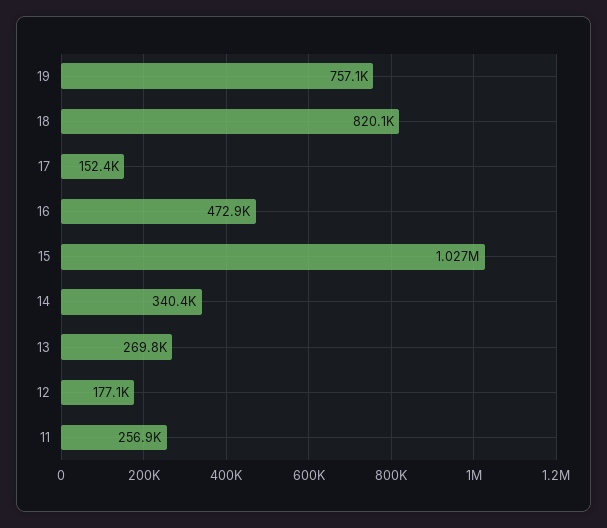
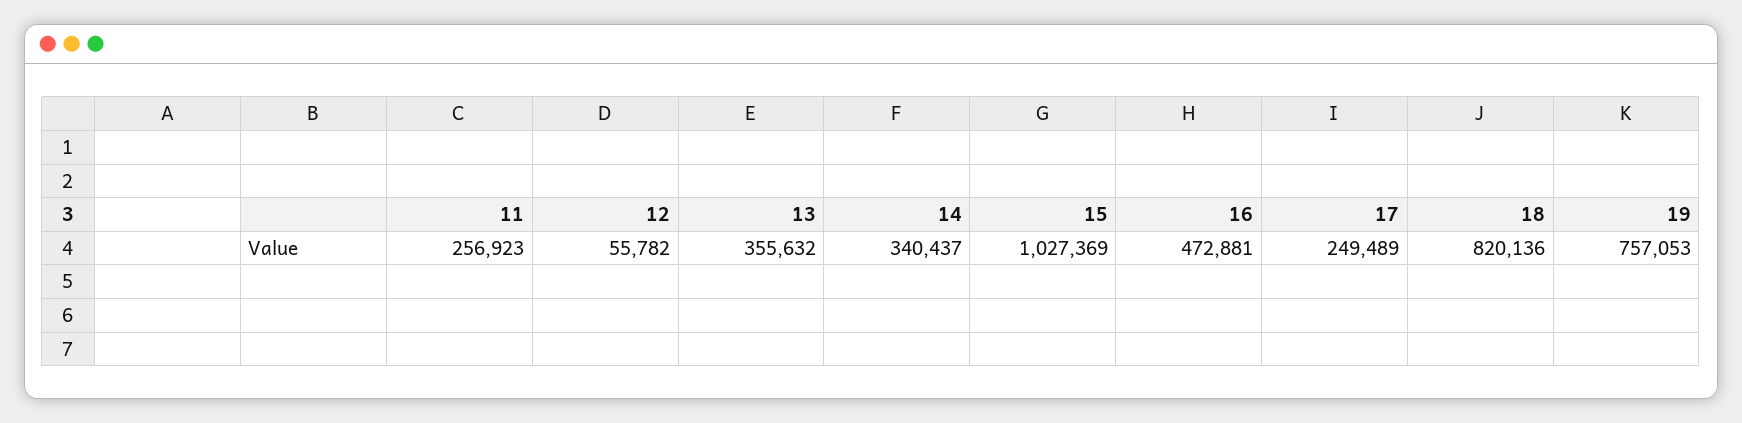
17: 152400 -> 249489
13: 269800 -> 355632
12: 177100 -> 55782

